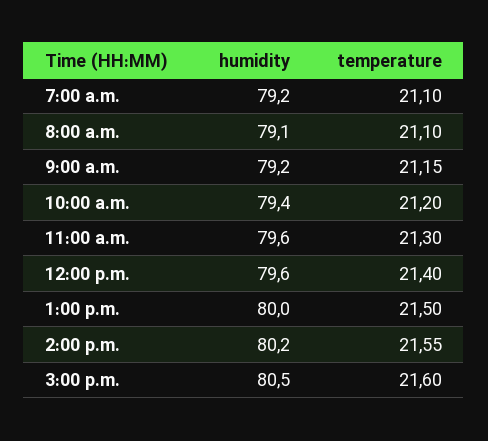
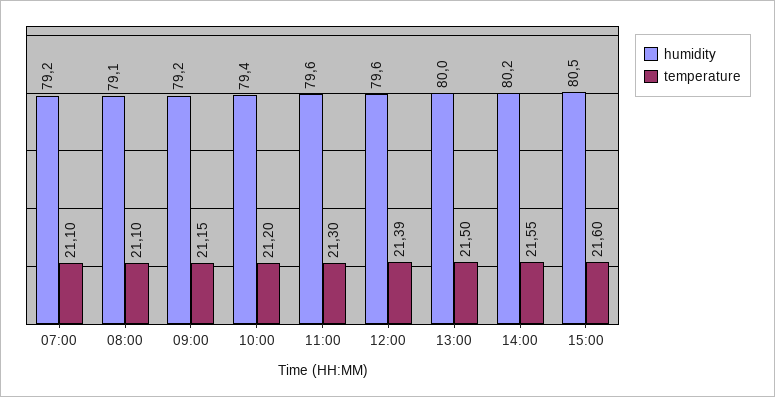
temperature, 12:00 p.m.: 21.4 -> 21.39

